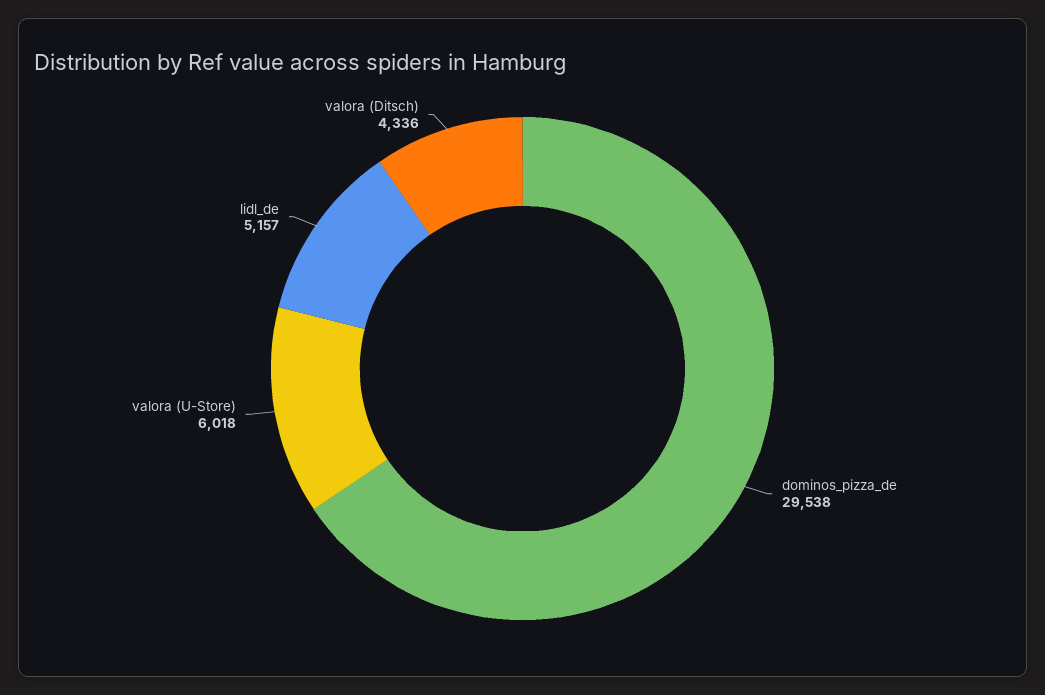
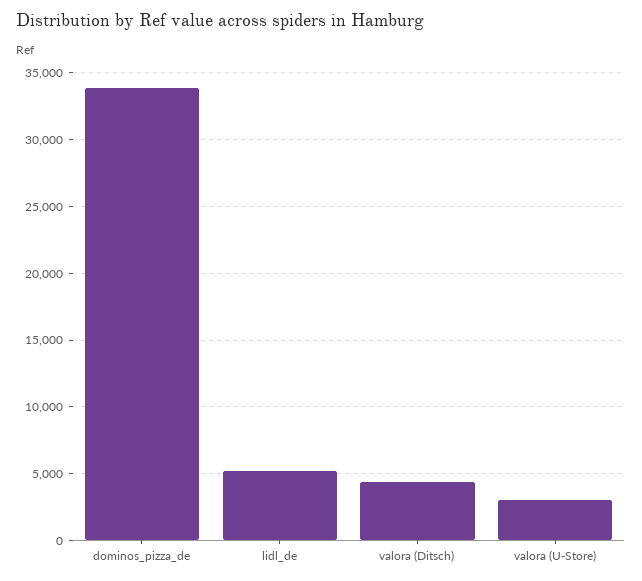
dominos_pizza_de: 29538 -> 34000
valora (U-Store): 6018 -> 3000

